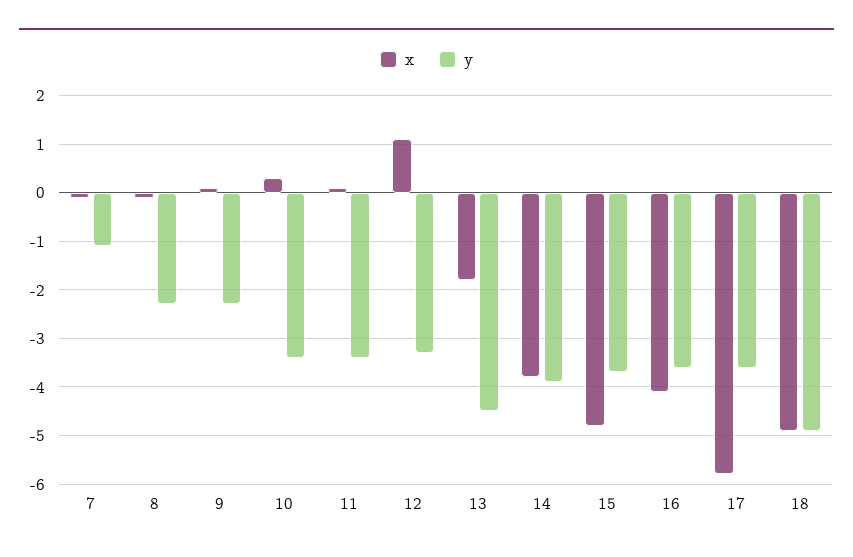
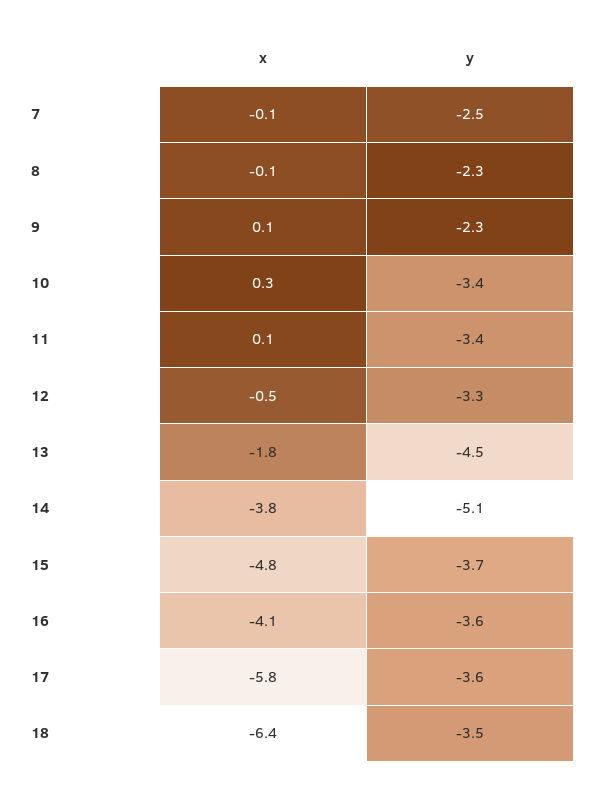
y, 7: -1 -> -2.5
x, 12: 1 -> -0.5
y, 14: -4 -> -5.1
x, 18: -5 -> -6.4
y, 18: -5 -> -3.5

